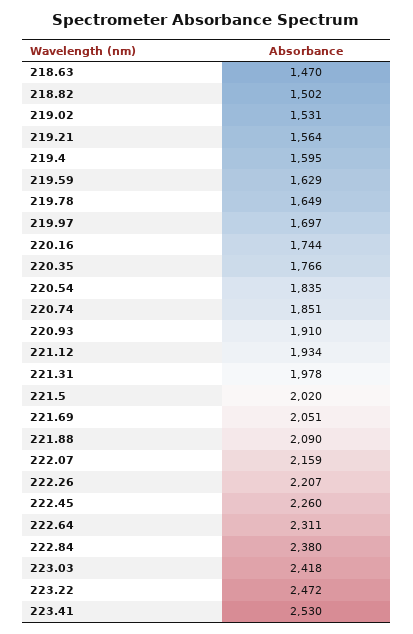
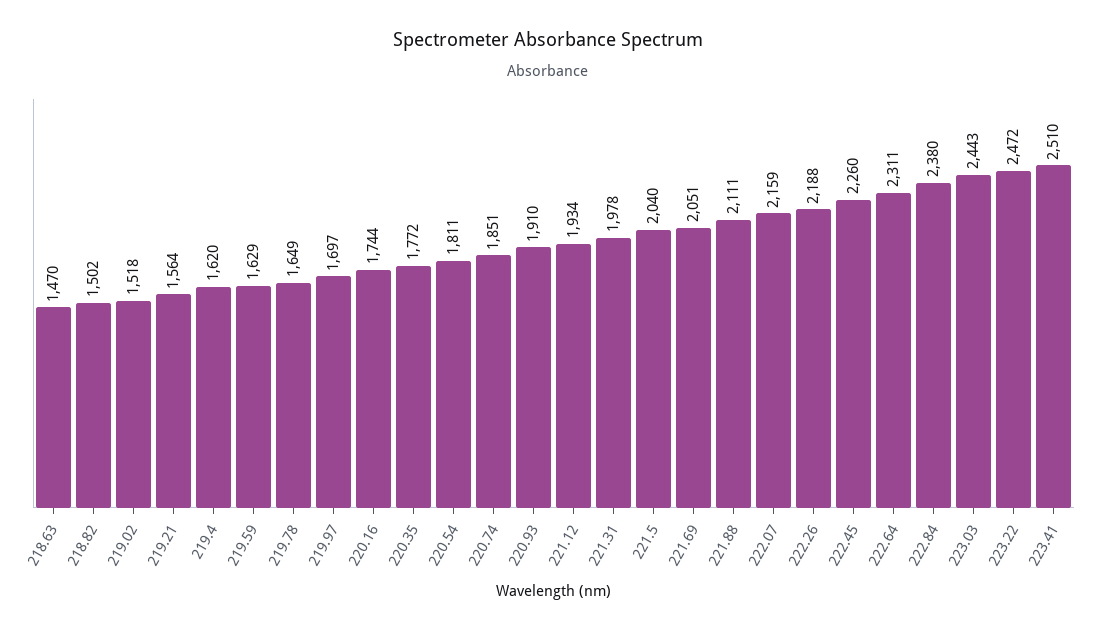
219.02: 1531 -> 1518
219.4: 1595 -> 1620
220.35: 1766 -> 1772
220.54: 1835 -> 1811
221.5: 2020 -> 2040
221.88: 2090 -> 2111
222.26: 2207 -> 2188
223.03: 2418 -> 2443
223.41: 2530 -> 2510

